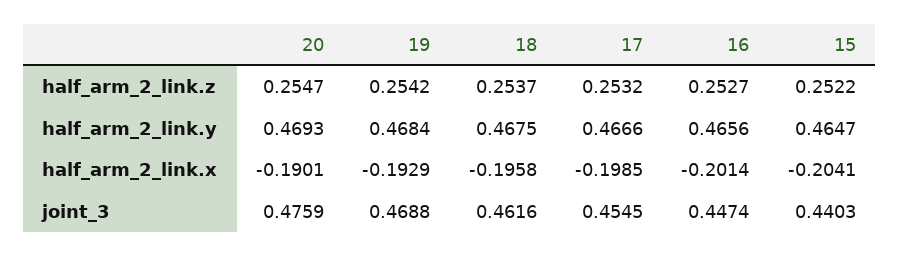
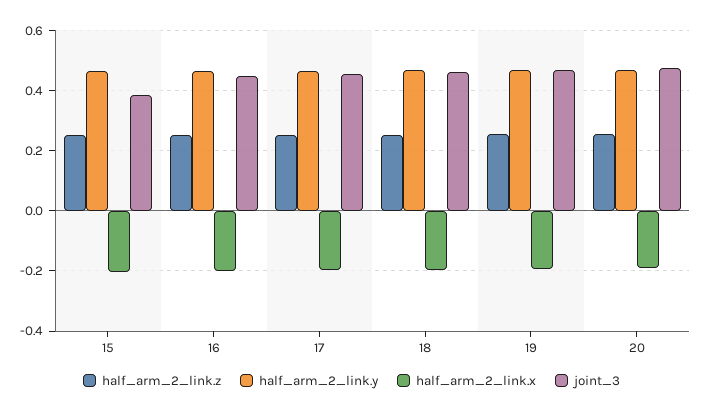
joint_3, 15: 0.4403 -> 0.38

